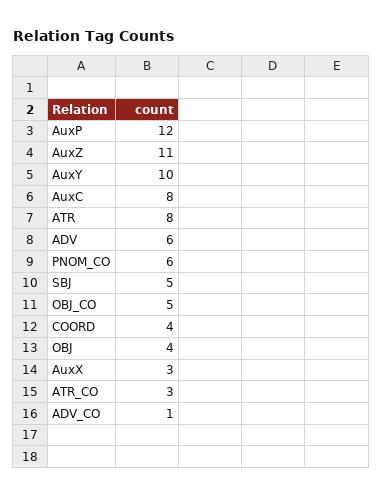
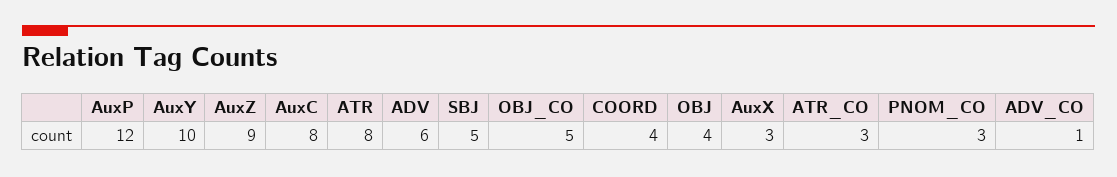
AuxZ: 11 -> 9
PNOM_CO: 6 -> 3

